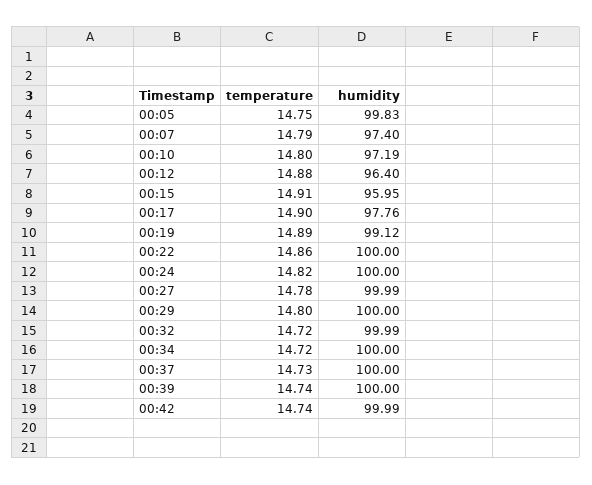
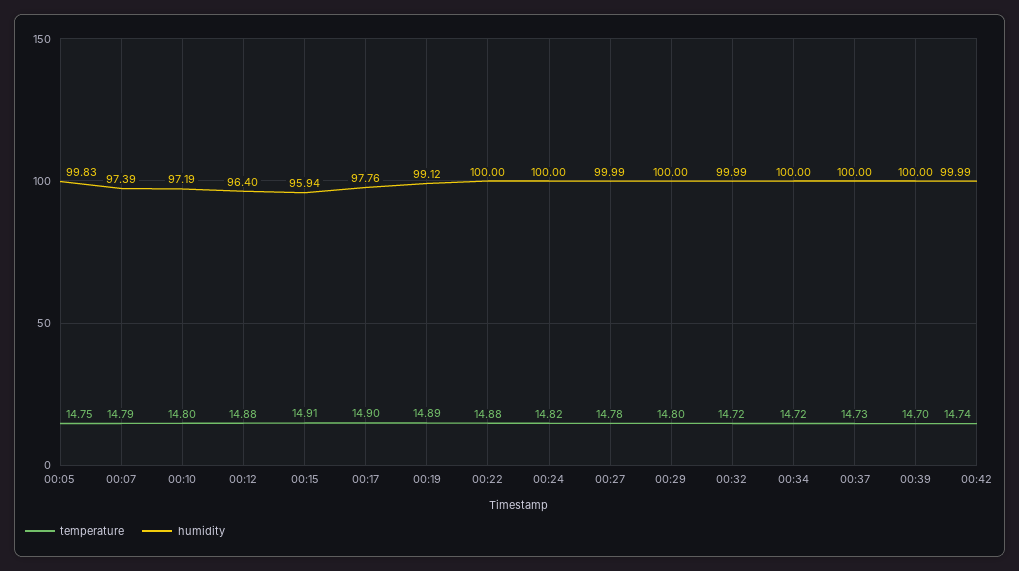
humidity, 00:07: 97.4 -> 97.39
humidity, 00:15: 95.95 -> 95.94
temperature, 00:22: 14.86 -> 14.88
temperature, 00:39: 14.74 -> 14.7

